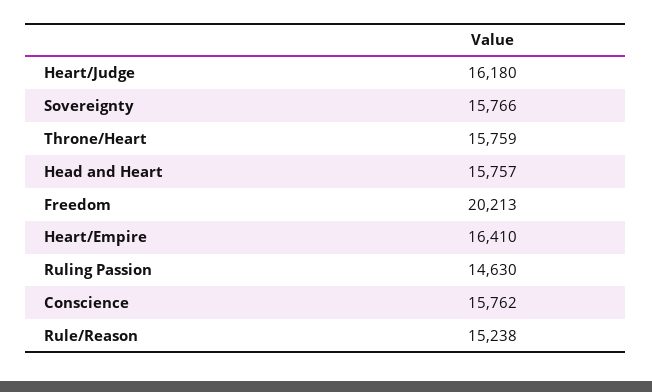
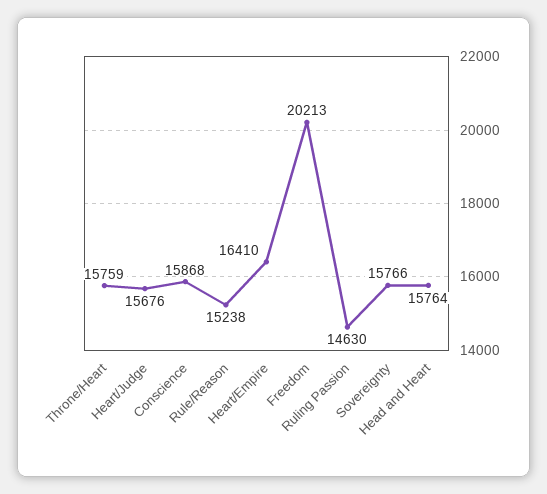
Heart/Judge: 16180 -> 15676
Head and Heart: 15757 -> 15764
Conscience: 15762 -> 15868

